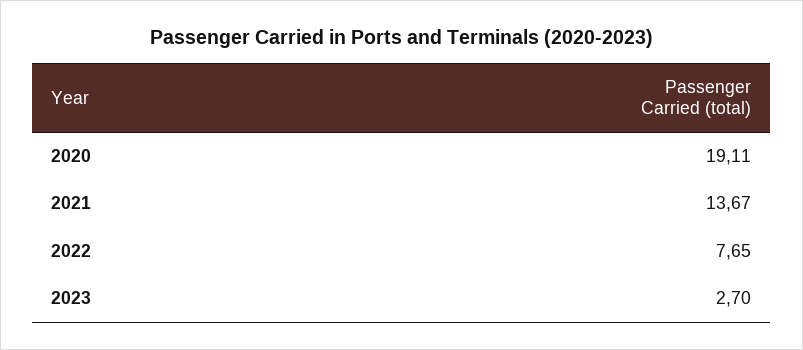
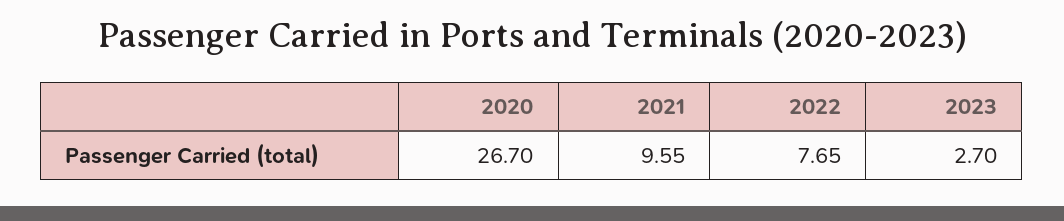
2020: 19.11 -> 26.7
2021: 13.67 -> 9.55

